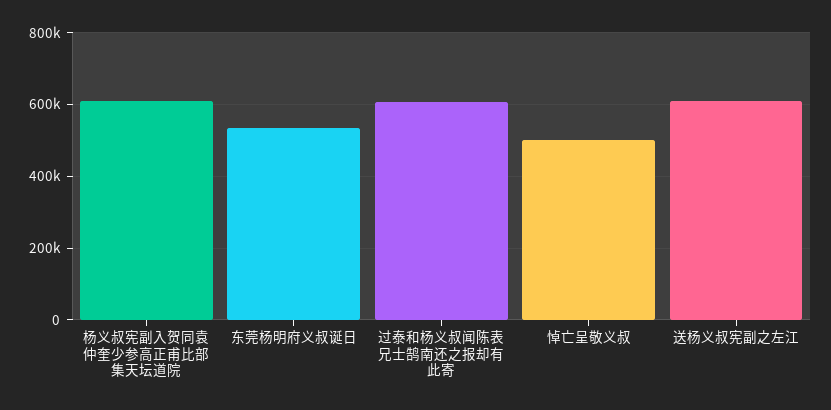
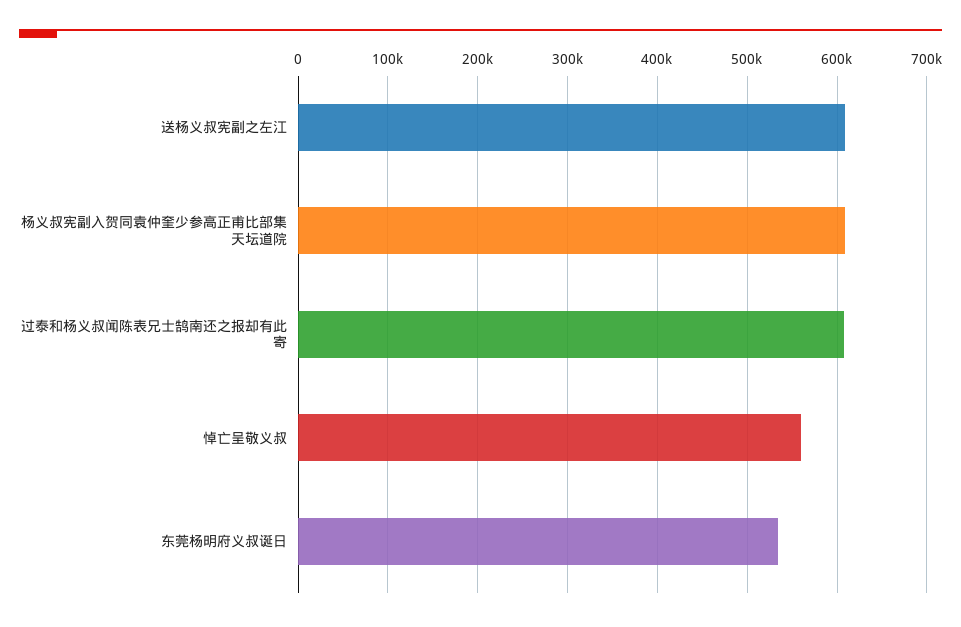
悼亡呈敬义叔: 500000 -> 560000

